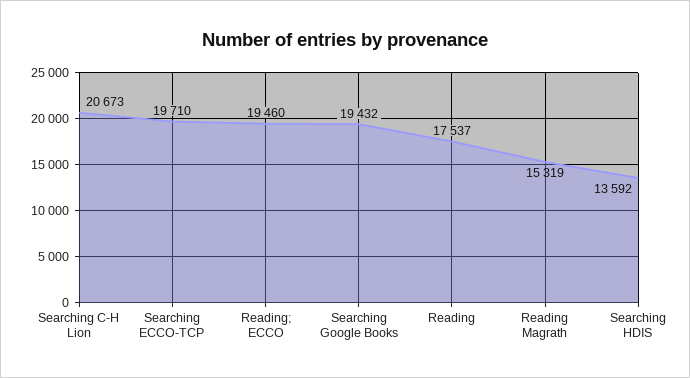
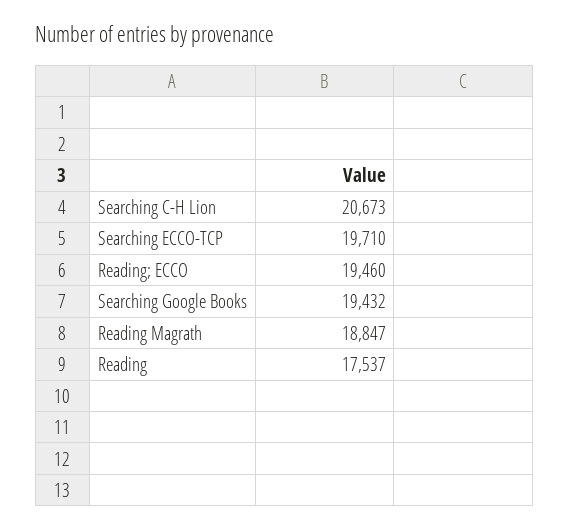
Reading Magrath: 15319 -> 18847
Searching HDIS: 13592 -> none

